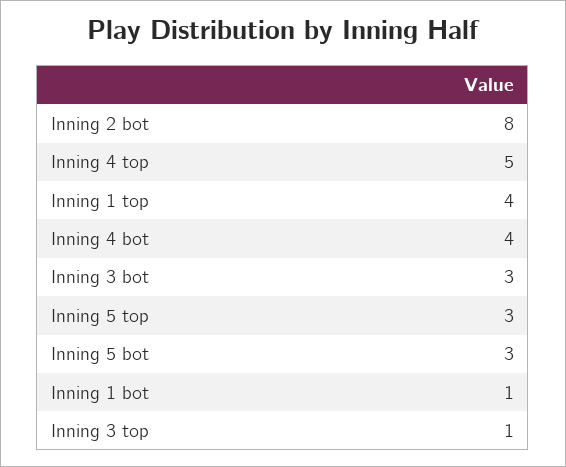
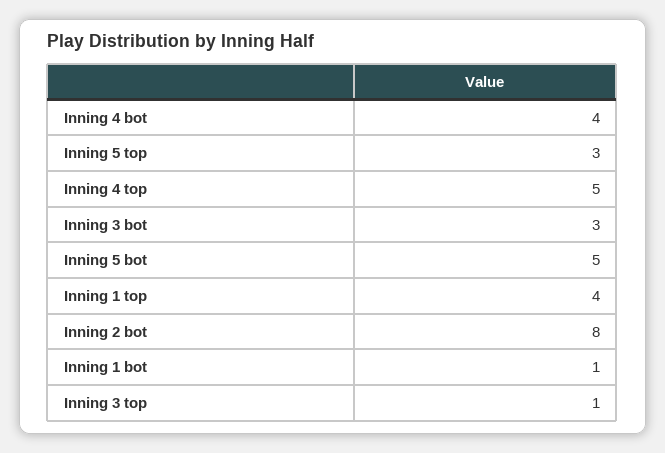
Inning 5 bot: 3 -> 5

